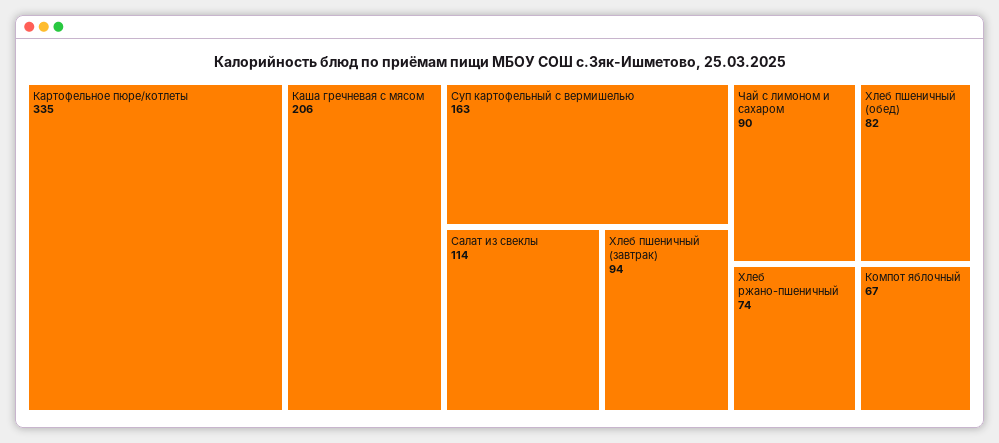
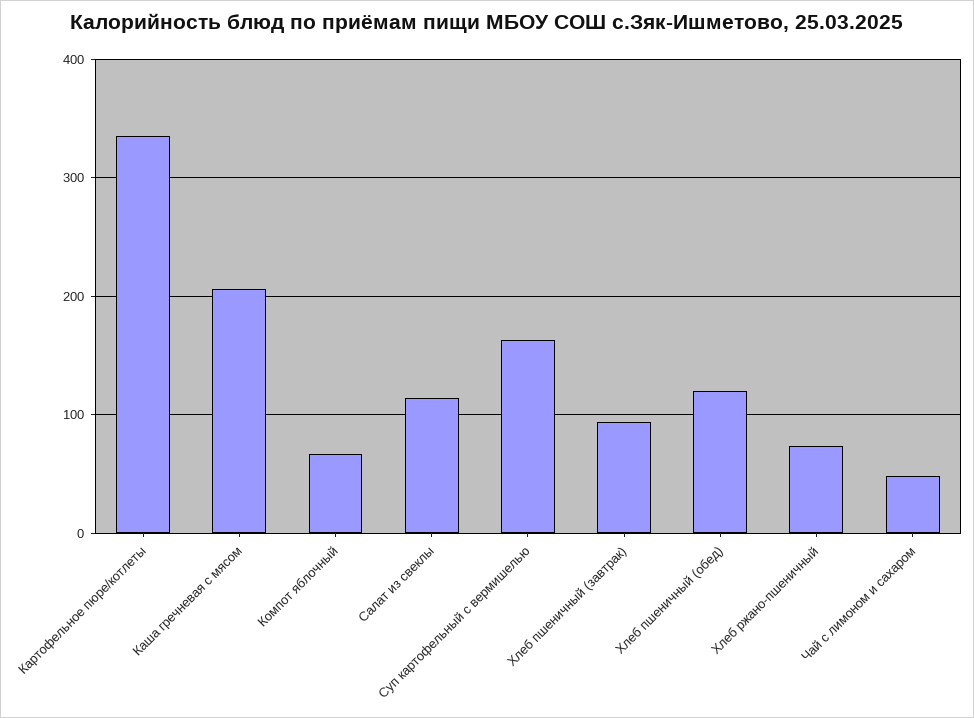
Чай с лимоном и сахаром: 90 -> 50
Хлеб пшеничный (обед): 82 -> 120

